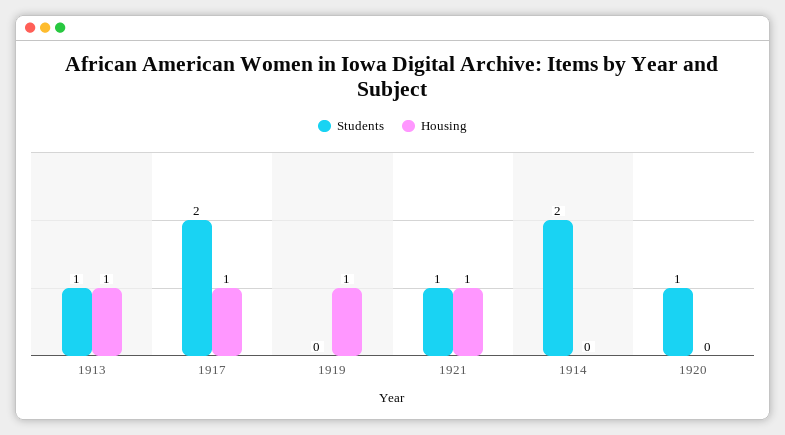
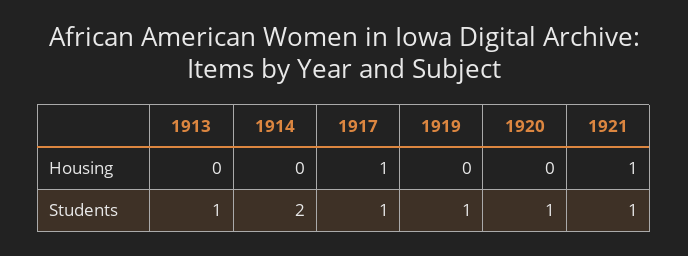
Housing, 1913: 1 -> 0
Students, 1917: 2 -> 1
Students, 1919: 0 -> 1
Housing, 1919: 1 -> 0

